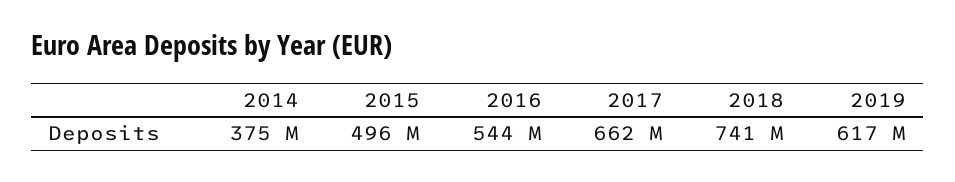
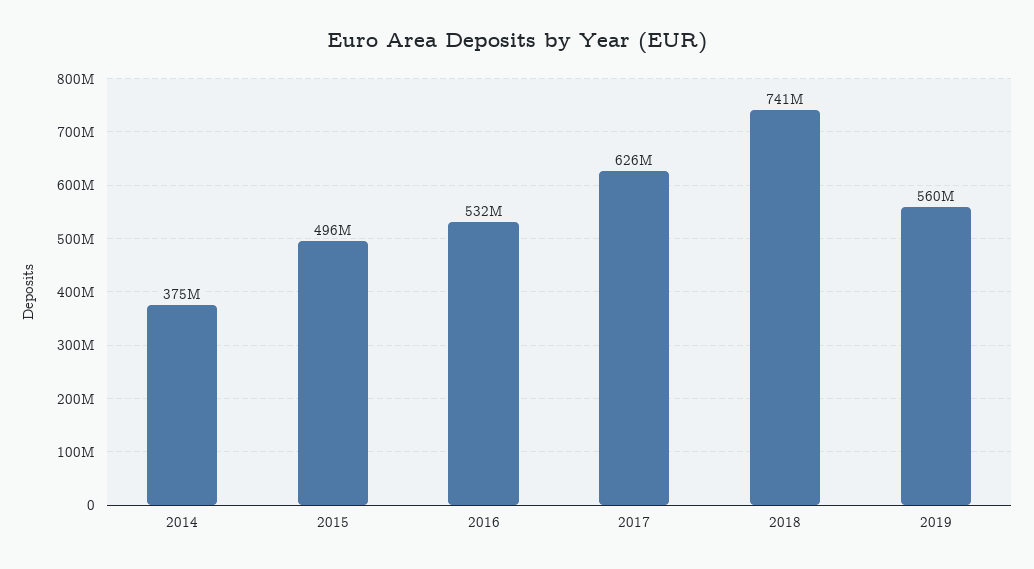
2016: 544000000 -> 532000000
2017: 662000000 -> 626000000
2019: 617000000 -> 560000000

